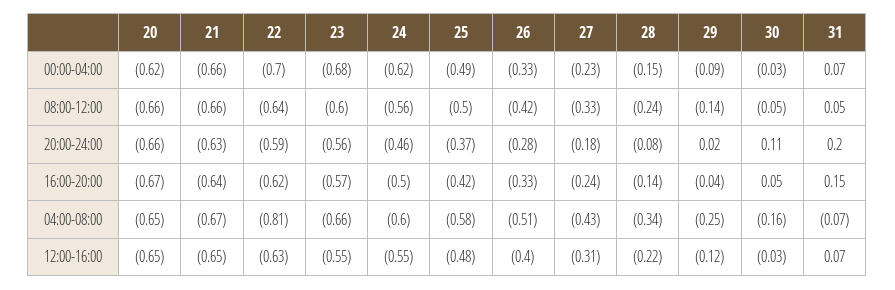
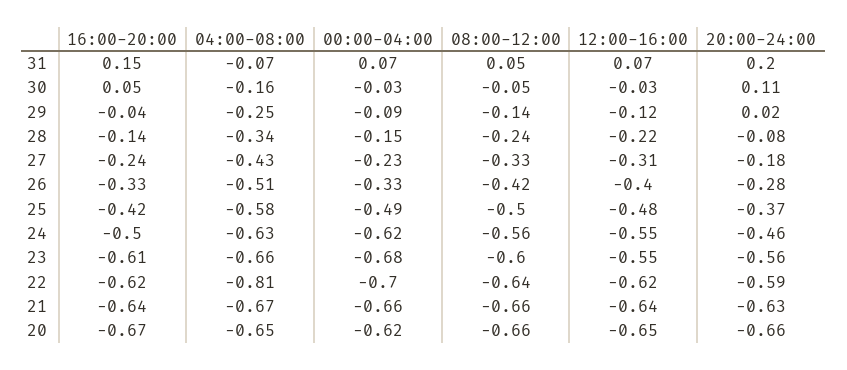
23, 16:00-20:00: -0.57 -> -0.61
24, 04:00-08:00: -0.6 -> -0.63
21, 12:00-16:00: -0.65 -> -0.64
22, 12:00-16:00: -0.63 -> -0.62

